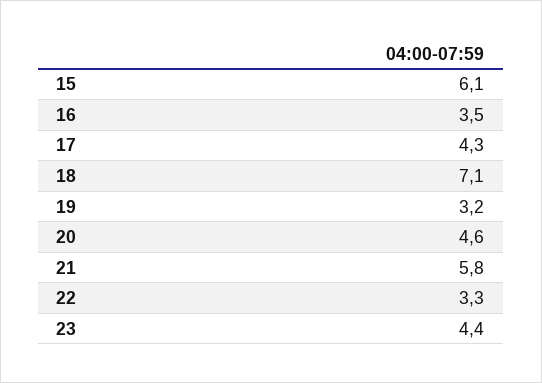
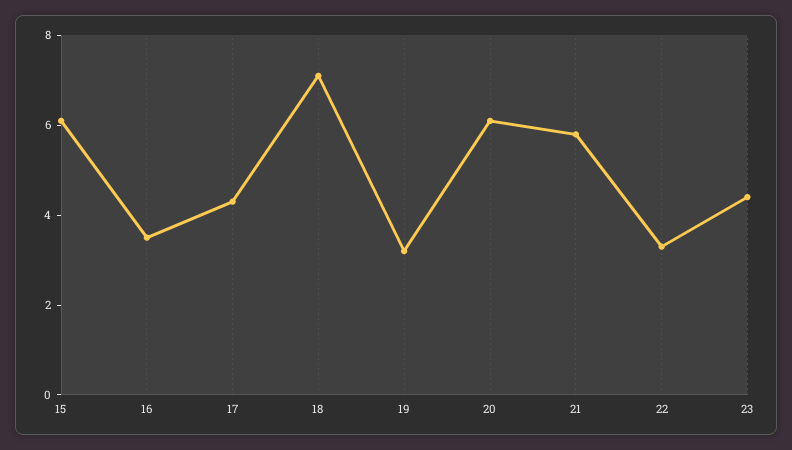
20: 4.6 -> 6

